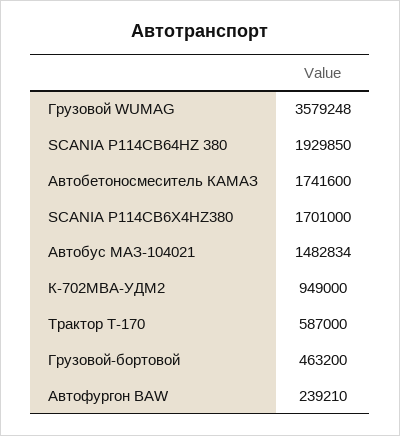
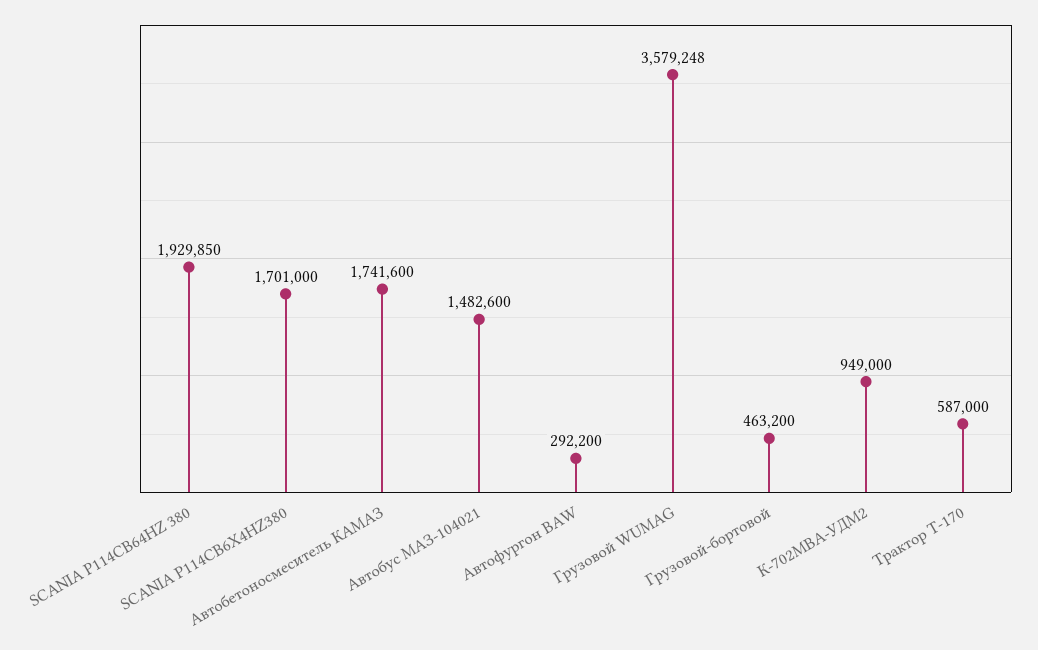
Автобус МАЗ-104021: 1482834 -> 1482600
Автофургон BAW: 239210 -> 292200

